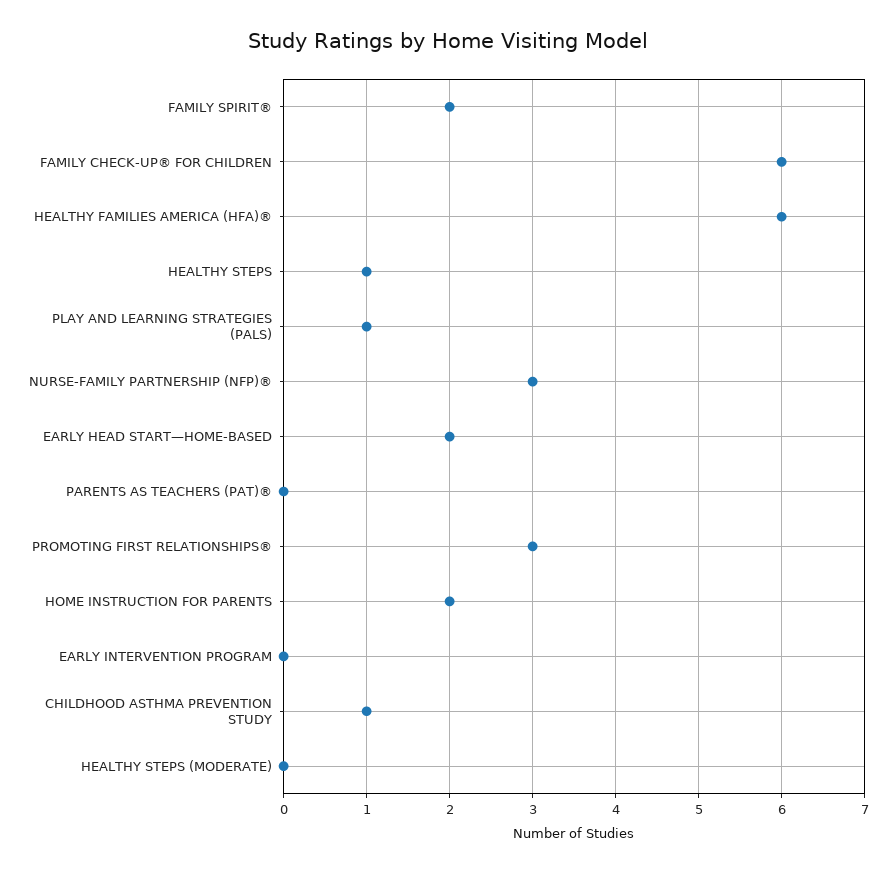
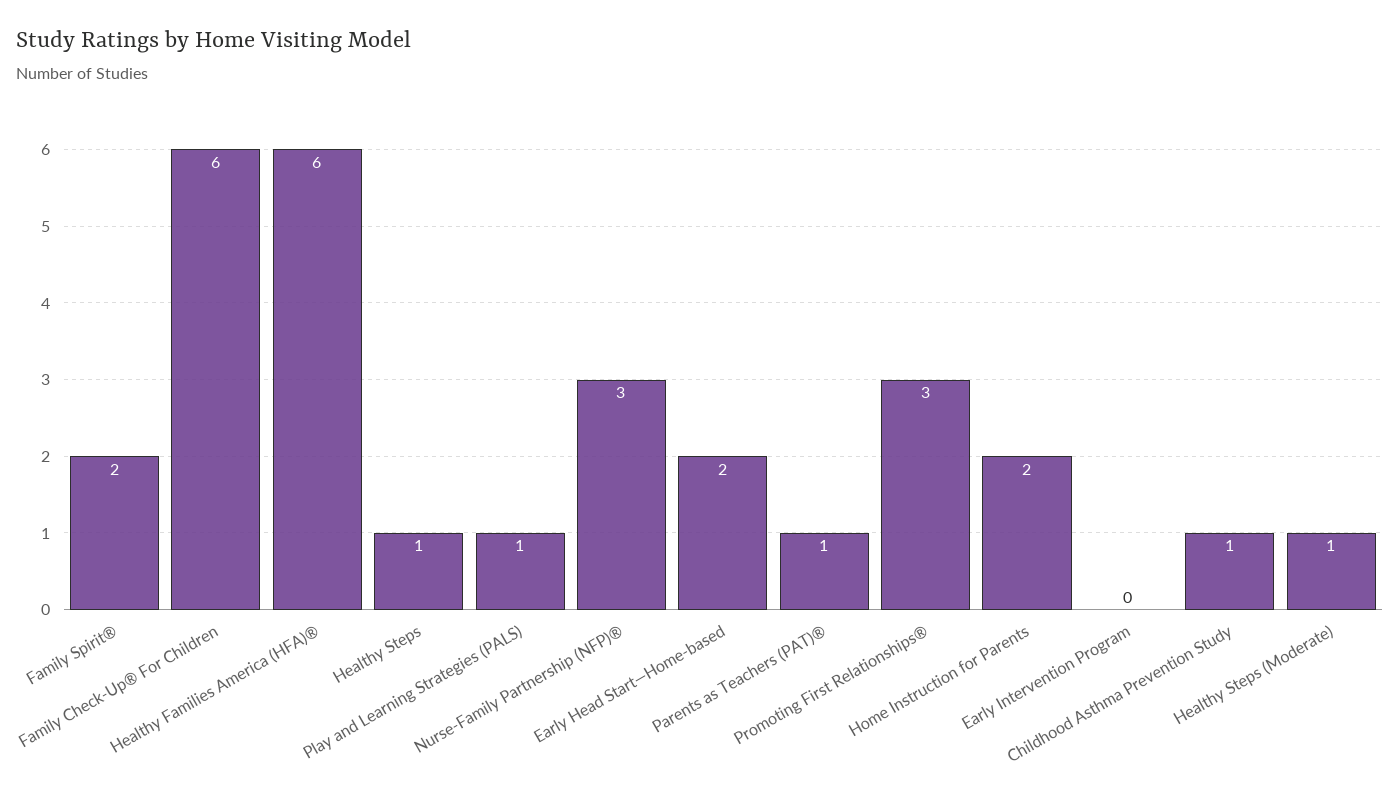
PARENTS AS TEACHERS (PAT)®: 0 -> 1
HEALTHY STEPS (MODERATE): 0 -> 1

